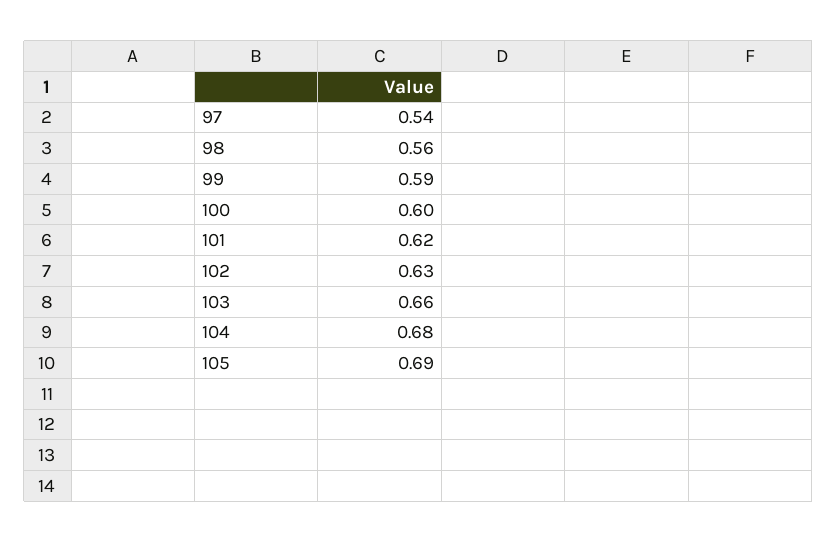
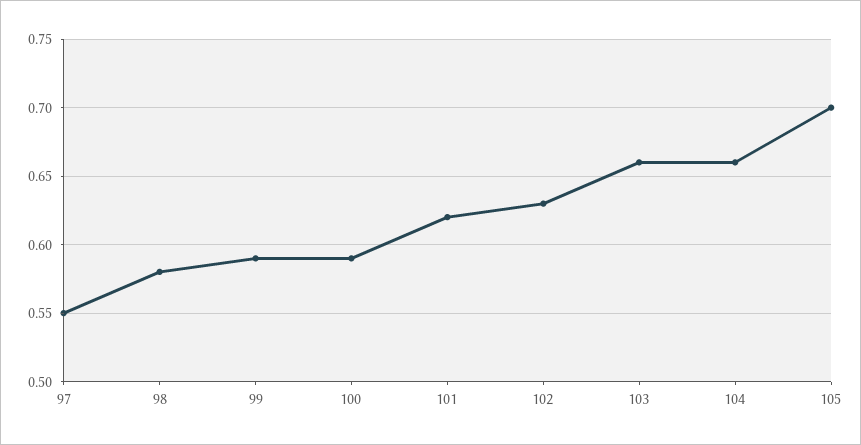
97: 0.54 -> 0.55
98: 0.56 -> 0.58
100: 0.6 -> 0.59
104: 0.68 -> 0.66
105: 0.69 -> 0.7

